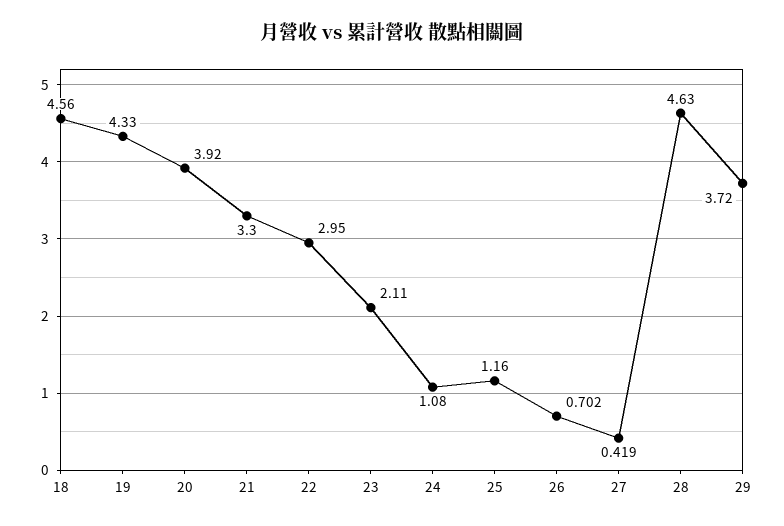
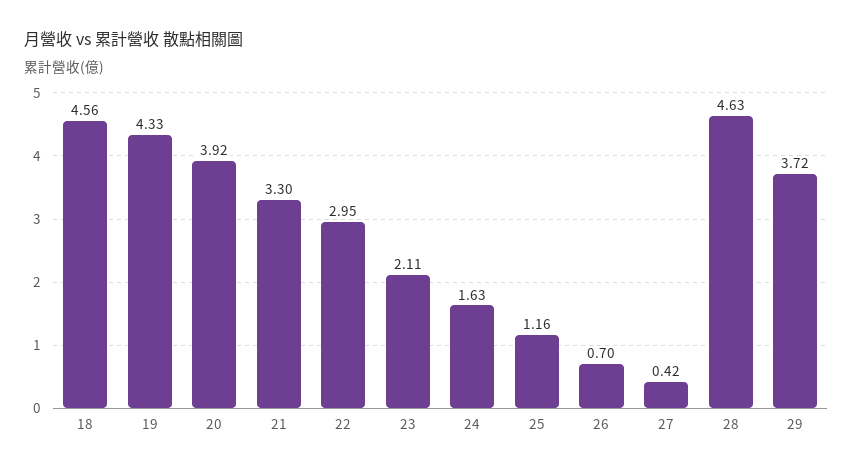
24: 1.08 -> 1.63

